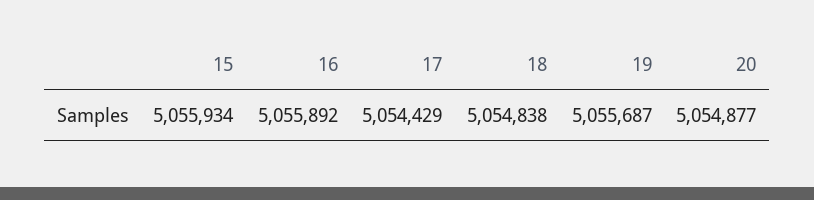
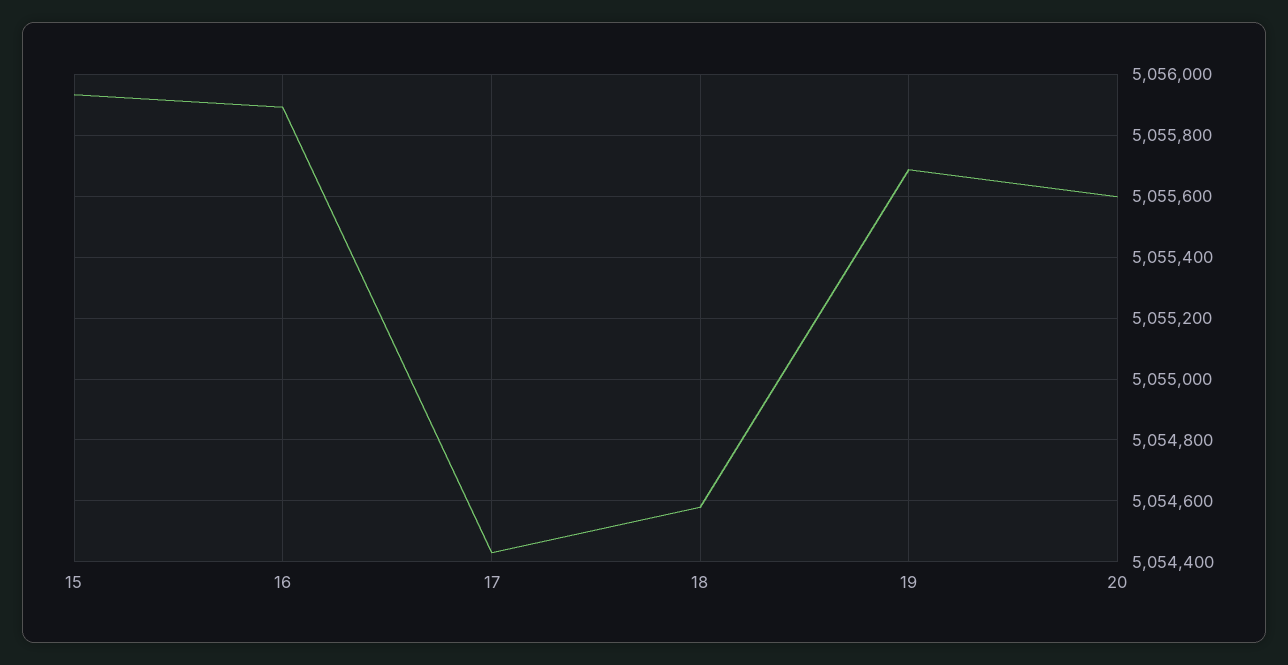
18: 5054838 -> 5054580
20: 5054877 -> 5055600

